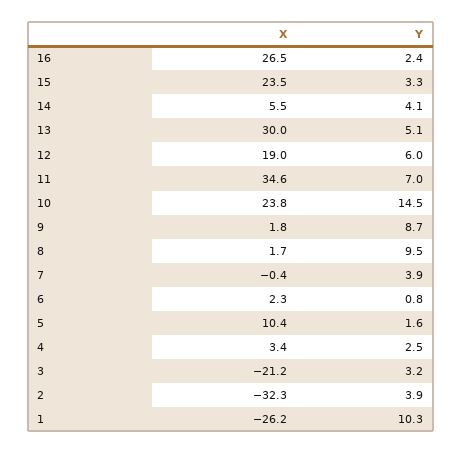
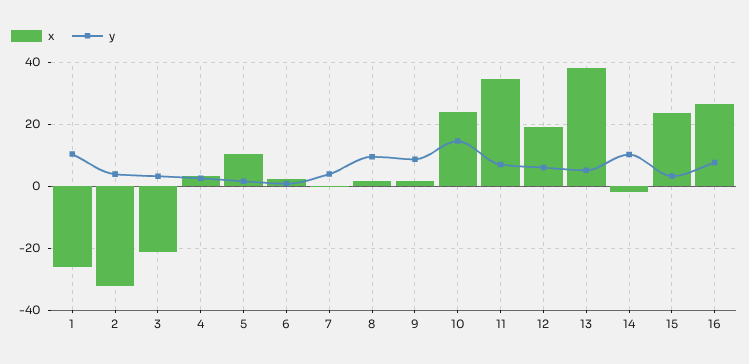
Y, 16: 2.4 -> 8
X, 14: 5.5 -> -2
Y, 14: 4.1 -> 10
X, 13: 30 -> 38

